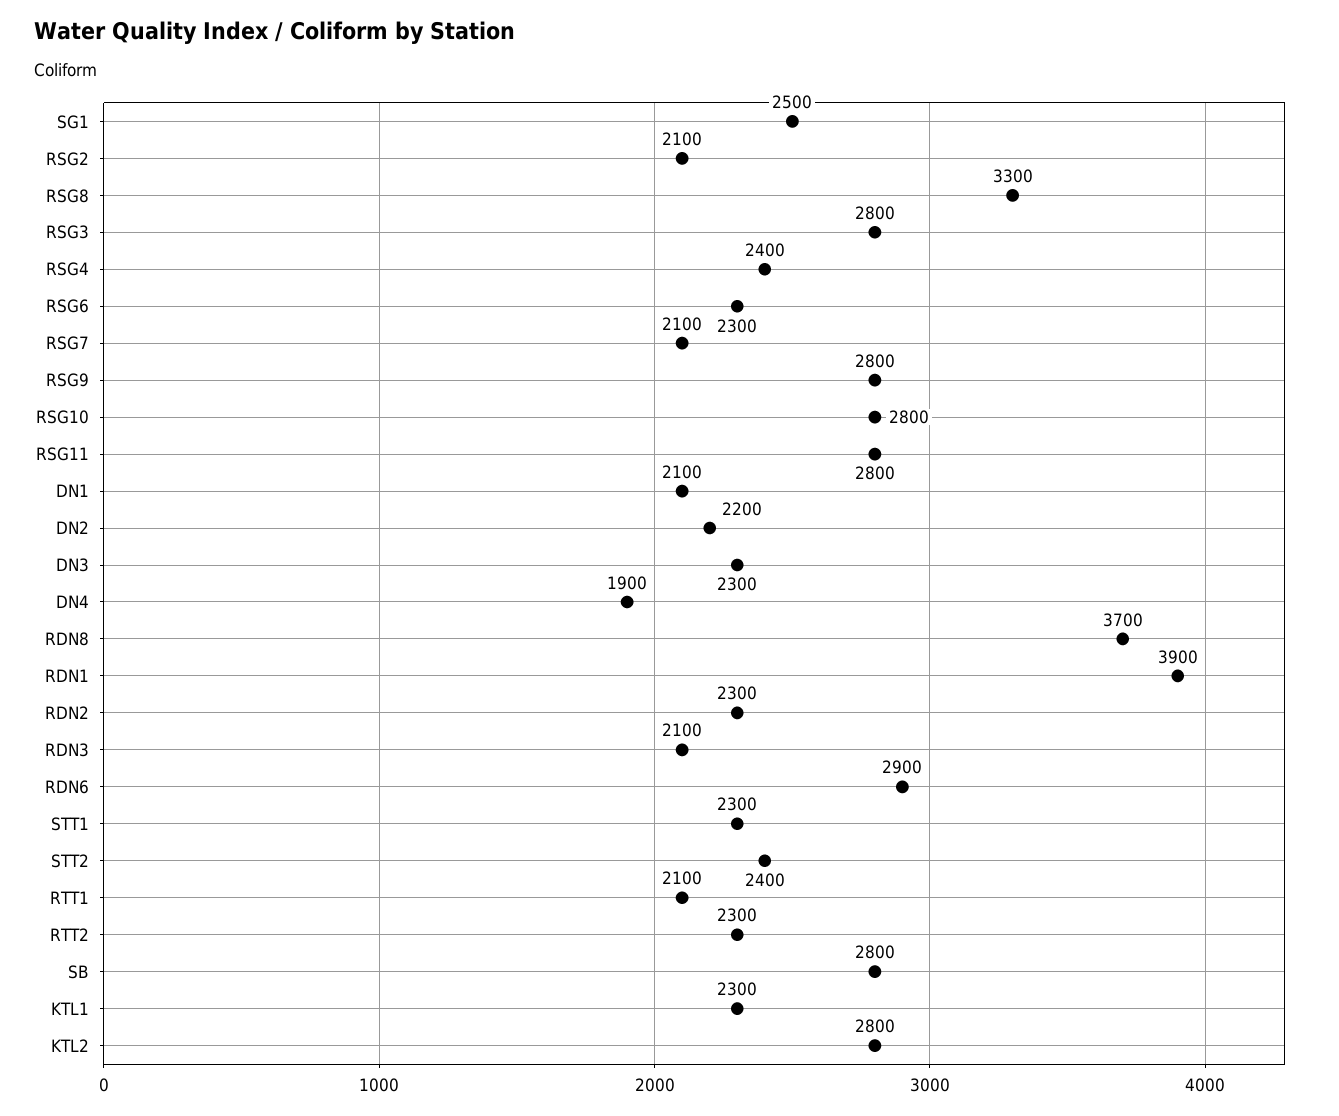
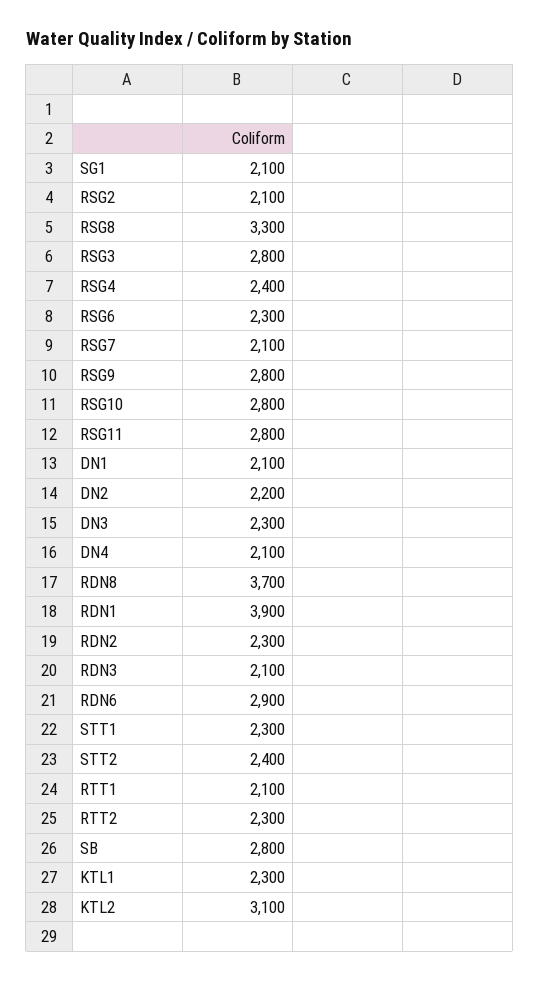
SG1: 2500 -> 2100
DN4: 1900 -> 2100
KTL2: 2800 -> 3100

